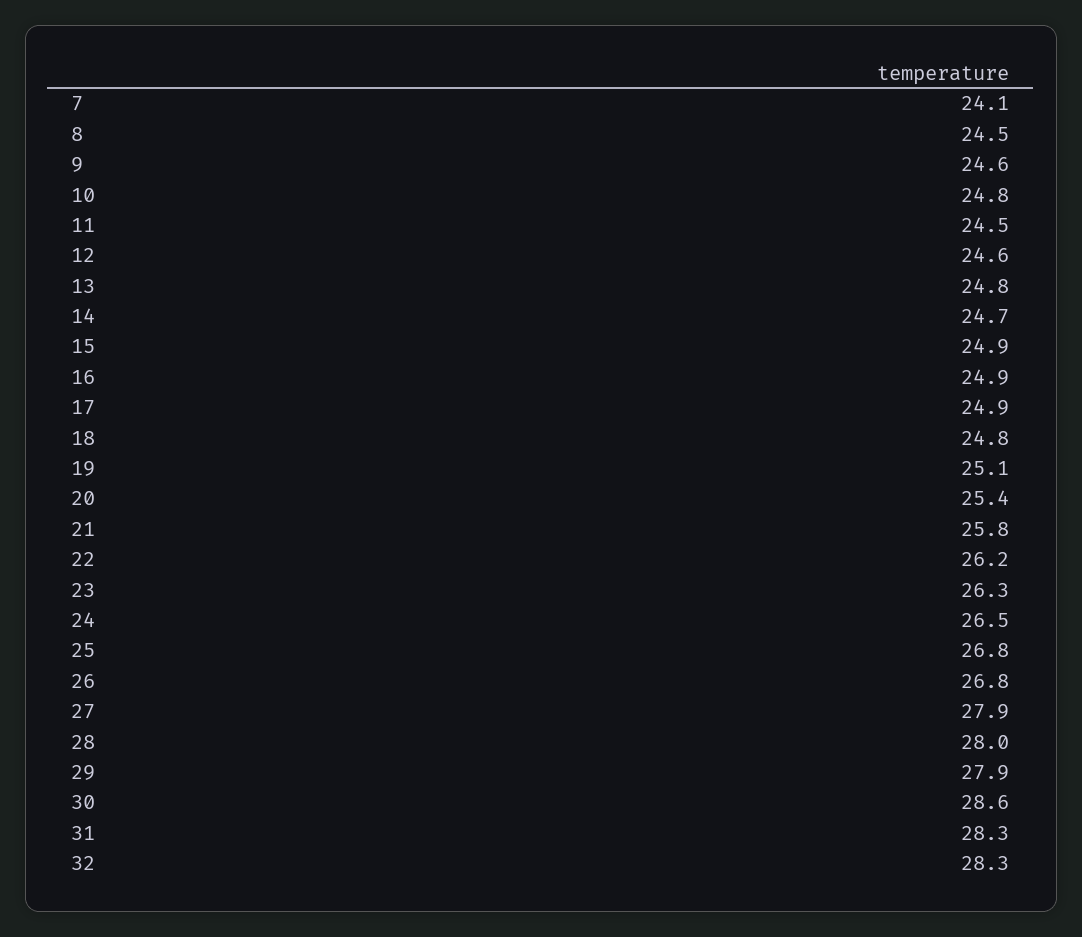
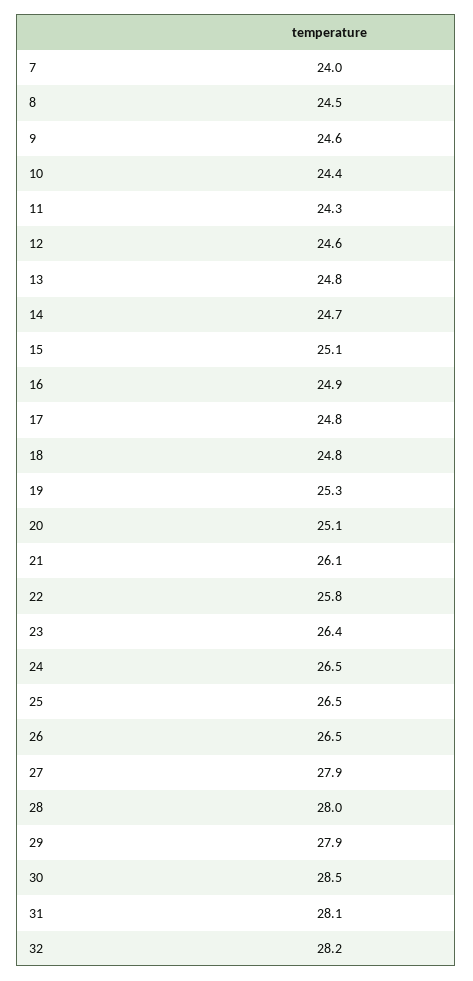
7: 24.1 -> 24
10: 24.8 -> 24.4
11: 24.5 -> 24.3
15: 24.9 -> 25.1
17: 24.9 -> 24.8
19: 25.1 -> 25.3
20: 25.4 -> 25.1
21: 25.8 -> 26.1
22: 26.2 -> 25.8
23: 26.3 -> 26.4
25: 26.8 -> 26.5
26: 26.8 -> 26.5
30: 28.6 -> 28.5
31: 28.3 -> 28.1
32: 28.3 -> 28.2

